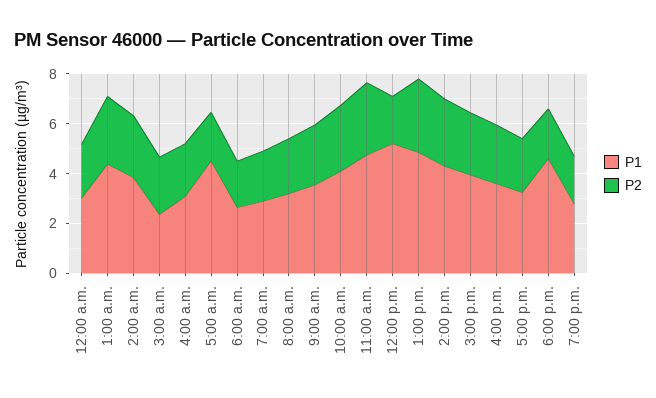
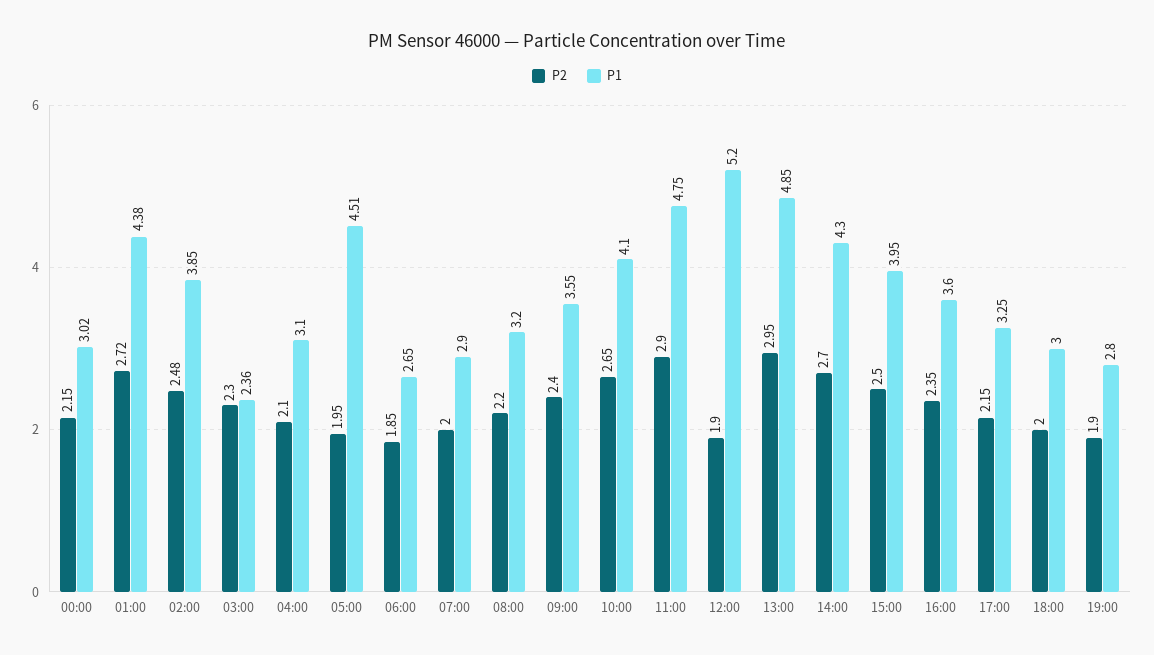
P1, 6:00 p.m.: 4.5 -> 3

